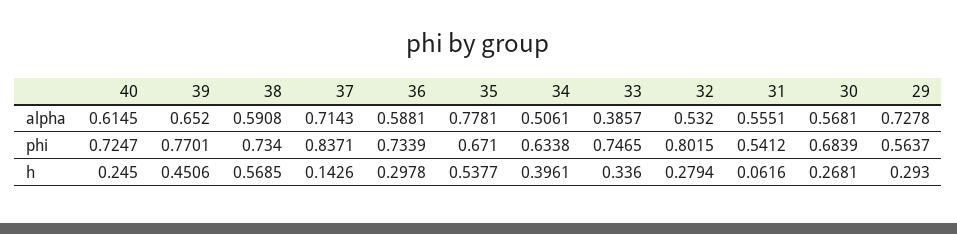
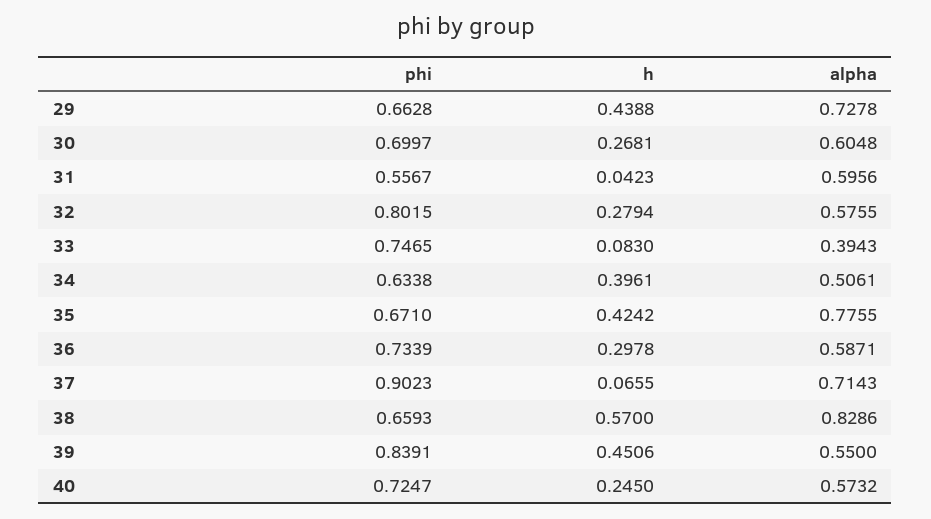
40, alpha: 0.6145 -> 0.5732
39, alpha: 0.652 -> 0.55
38, alpha: 0.5908 -> 0.8286
36, alpha: 0.5881 -> 0.5871
35, alpha: 0.7781 -> 0.7755
33, alpha: 0.3857 -> 0.3943
32, alpha: 0.532 -> 0.5755
31, alpha: 0.5551 -> 0.5956
30, alpha: 0.5681 -> 0.6048
39, phi: 0.7701 -> 0.8391
38, phi: 0.734 -> 0.6593
37, phi: 0.8371 -> 0.9023
31, phi: 0.5412 -> 0.5567
30, phi: 0.6839 -> 0.6997
29, phi: 0.5637 -> 0.6628
38, h: 0.5685 -> 0.57
37, h: 0.1426 -> 0.0655
35, h: 0.5377 -> 0.4242
33, h: 0.336 -> 0.083
31, h: 0.0616 -> 0.0423
29, h: 0.293 -> 0.4388

